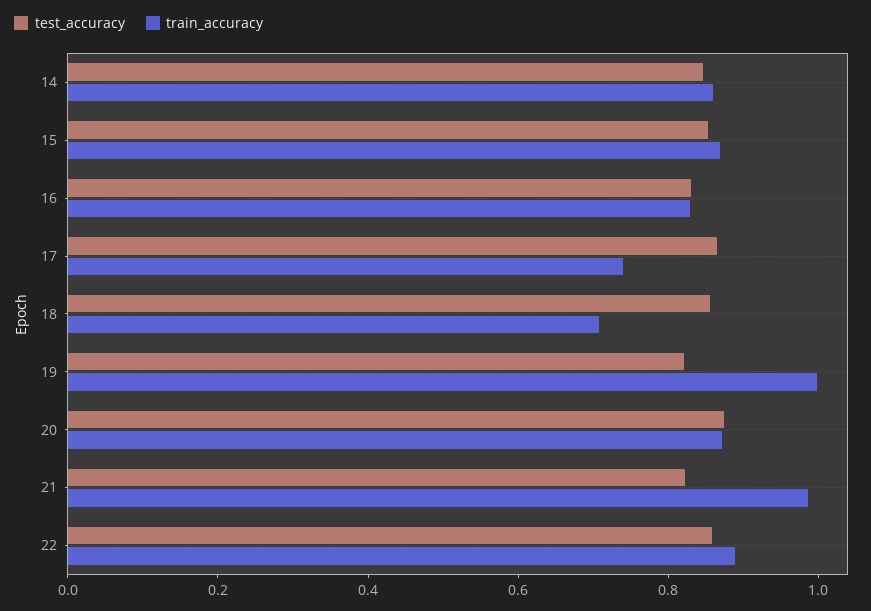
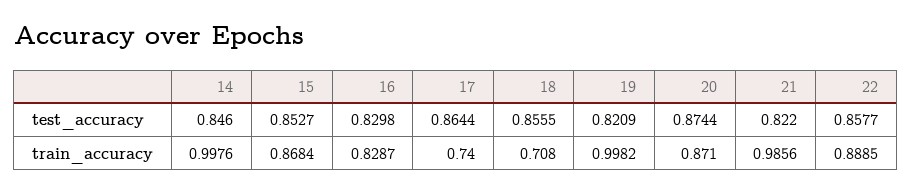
train_accuracy, 14: 0.85 -> 0.9976

